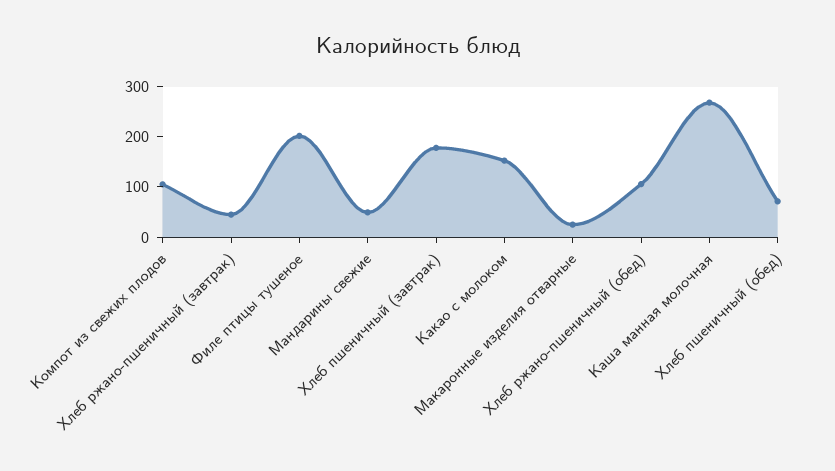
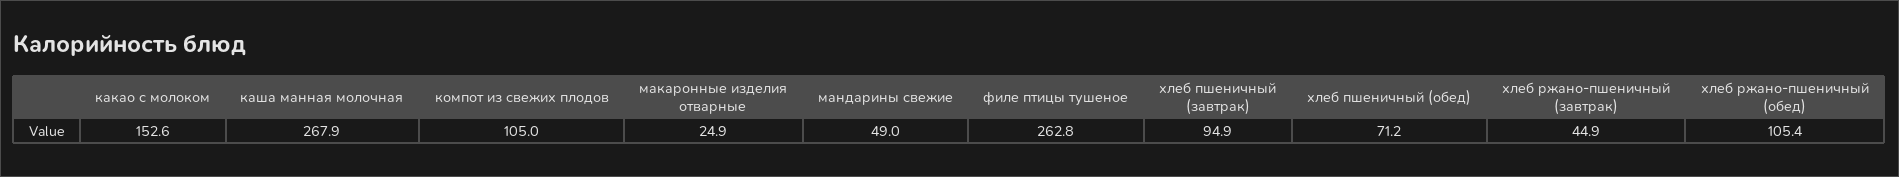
Филе птицы тушеное: 200 -> 262.8
Хлеб пшеничный (завтрак): 180 -> 94.9

